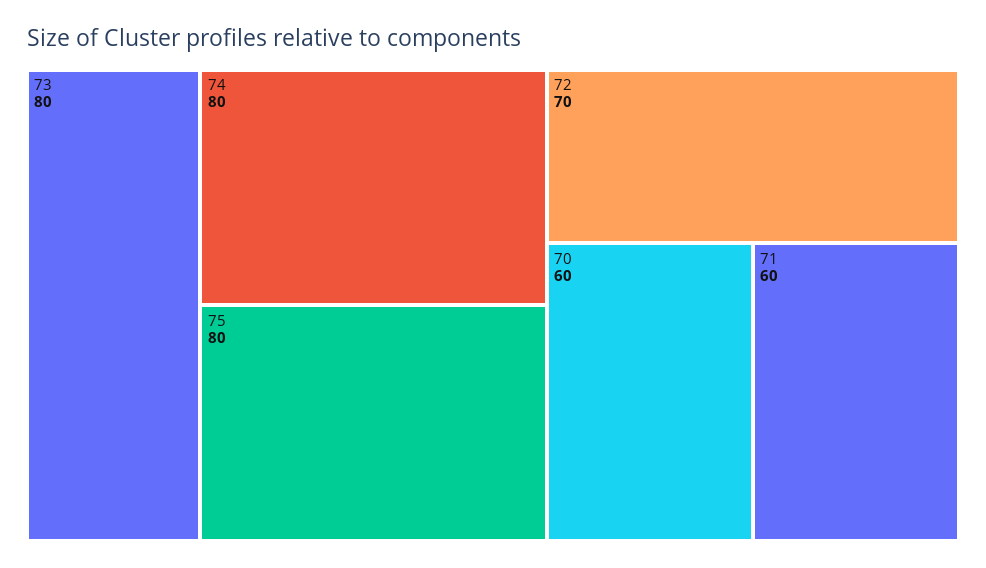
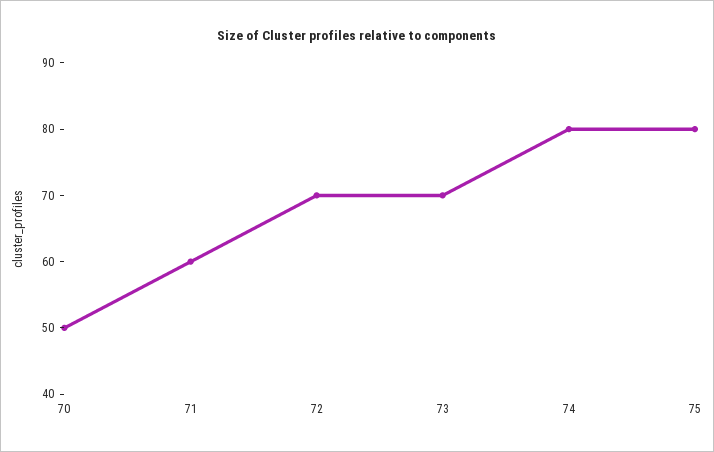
73: 80 -> 70
70: 60 -> 50

